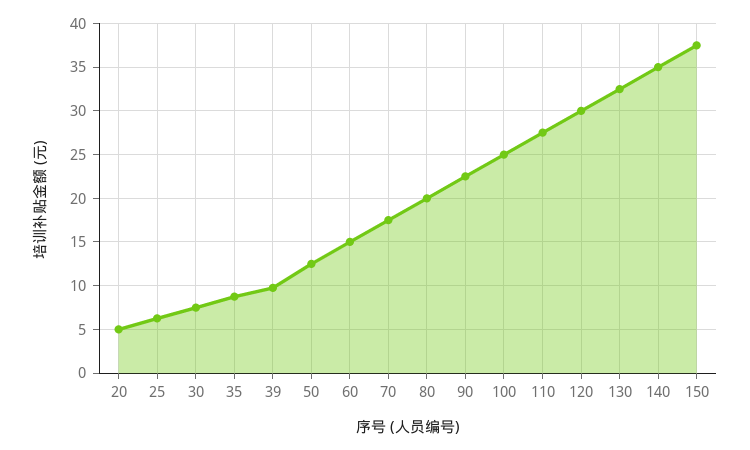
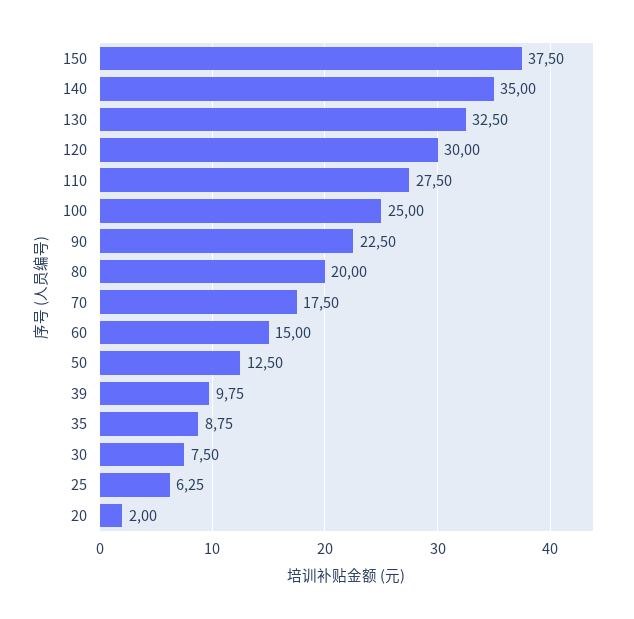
20: 5 -> 2

